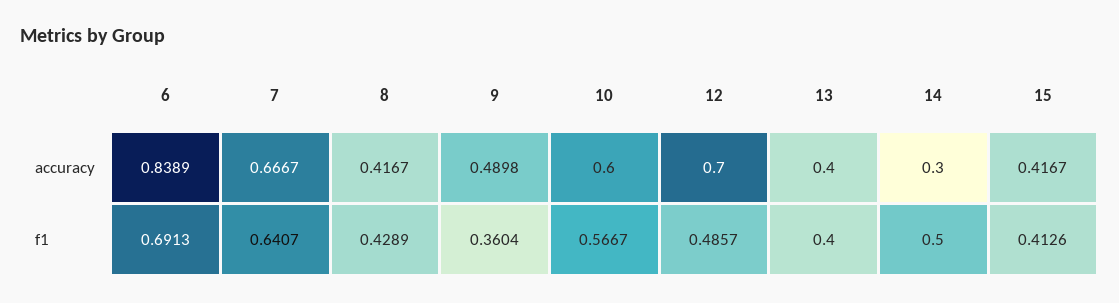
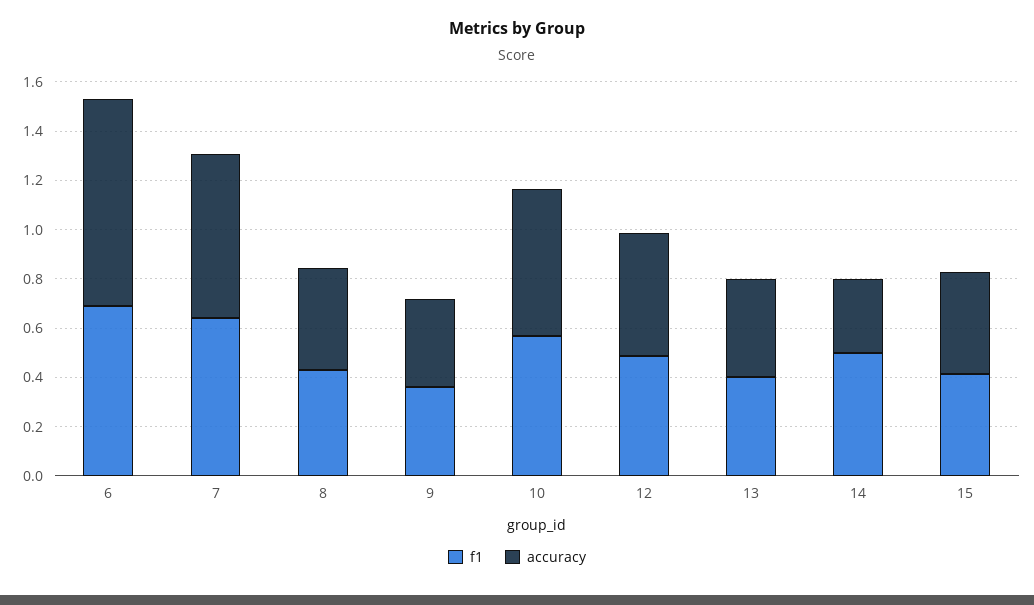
accuracy, 9: 0.4898 -> 0.35
accuracy, 12: 0.7 -> 0.5

